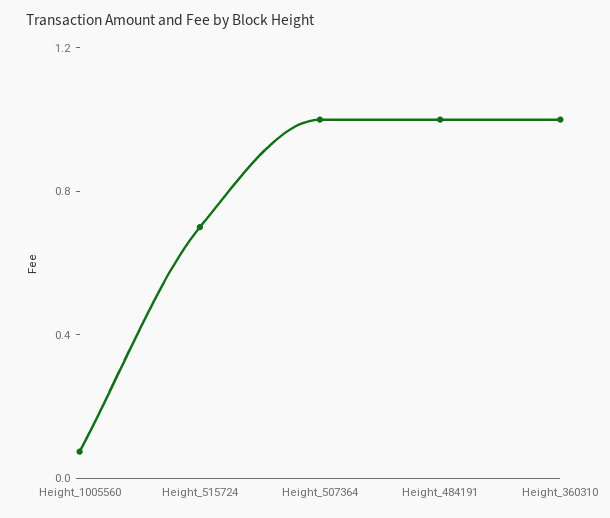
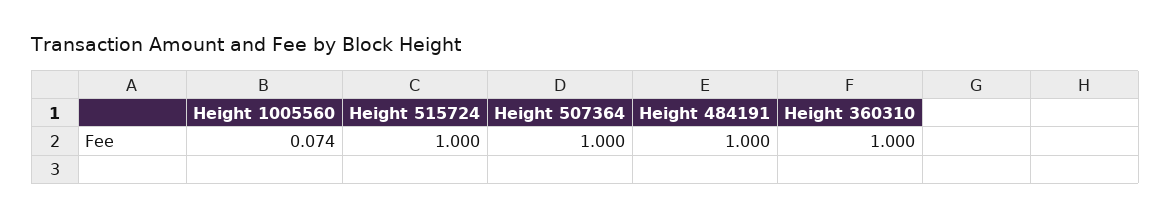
Height_515724: 0.7 -> 1

